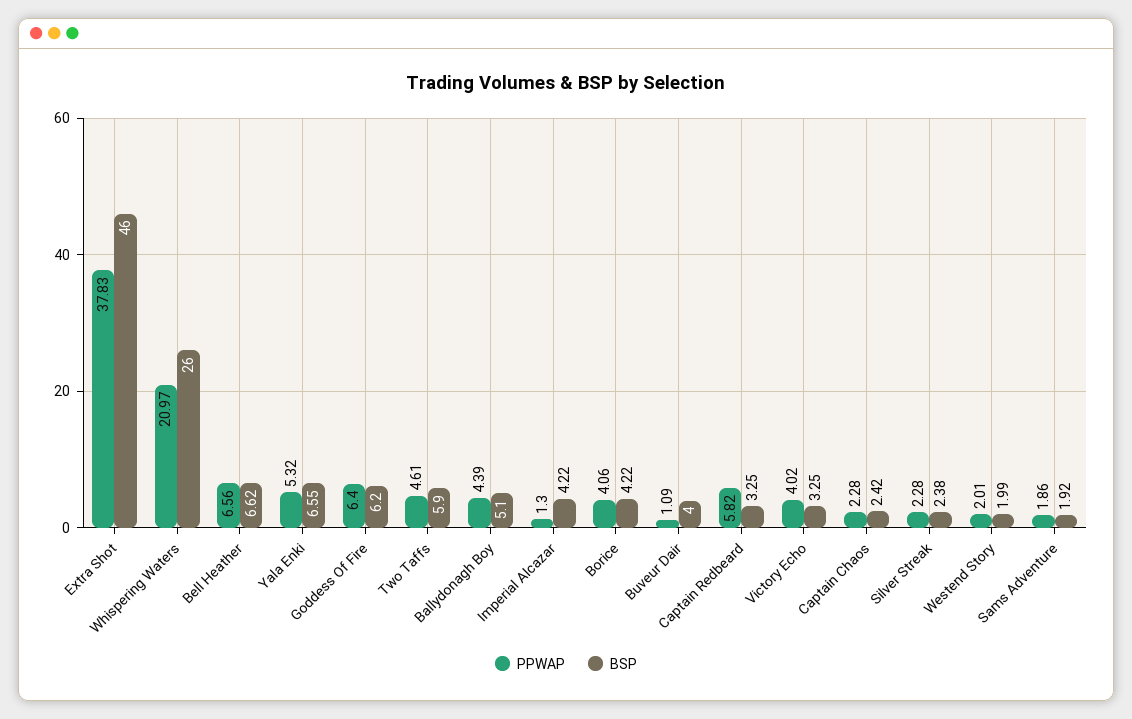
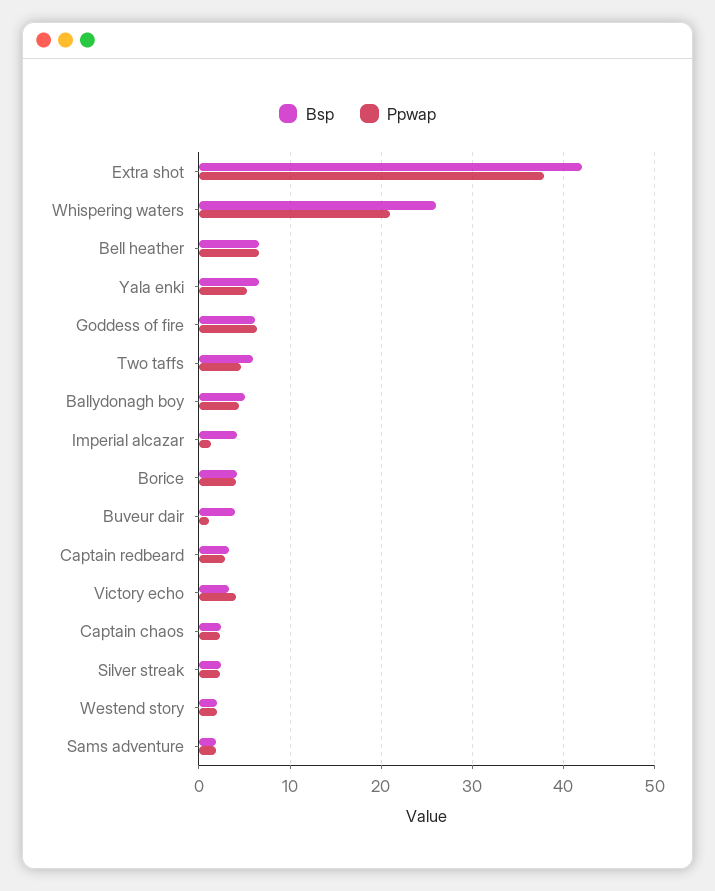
BSP, Extra Shot: 46 -> 42
PPWAP, Captain Redbeard: 5.82 -> 3

